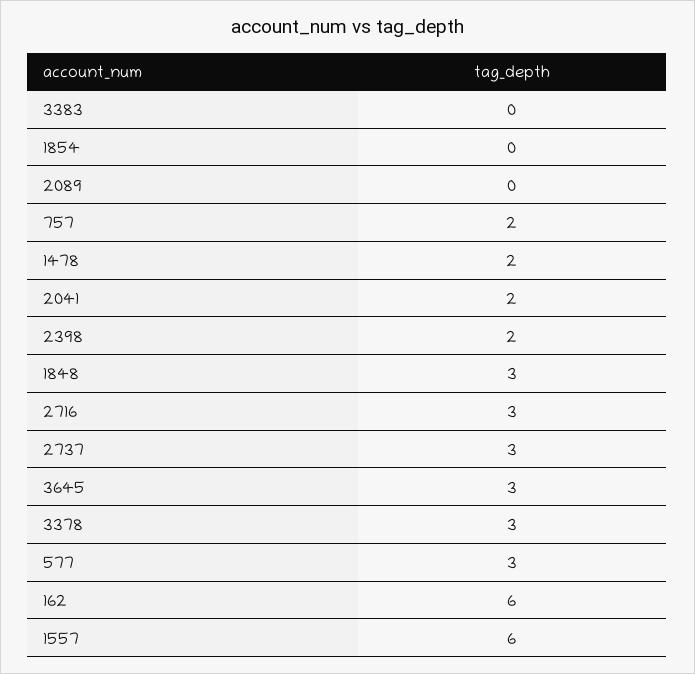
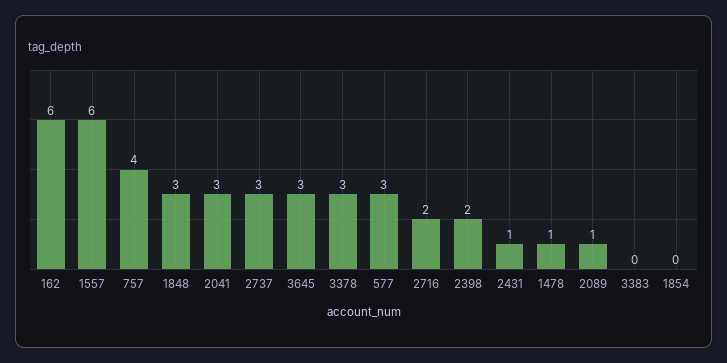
2089: 0 -> 1
757: 2 -> 4
1478: 2 -> 1
2041: 2 -> 3
2716: 3 -> 2
2431: none -> 1

